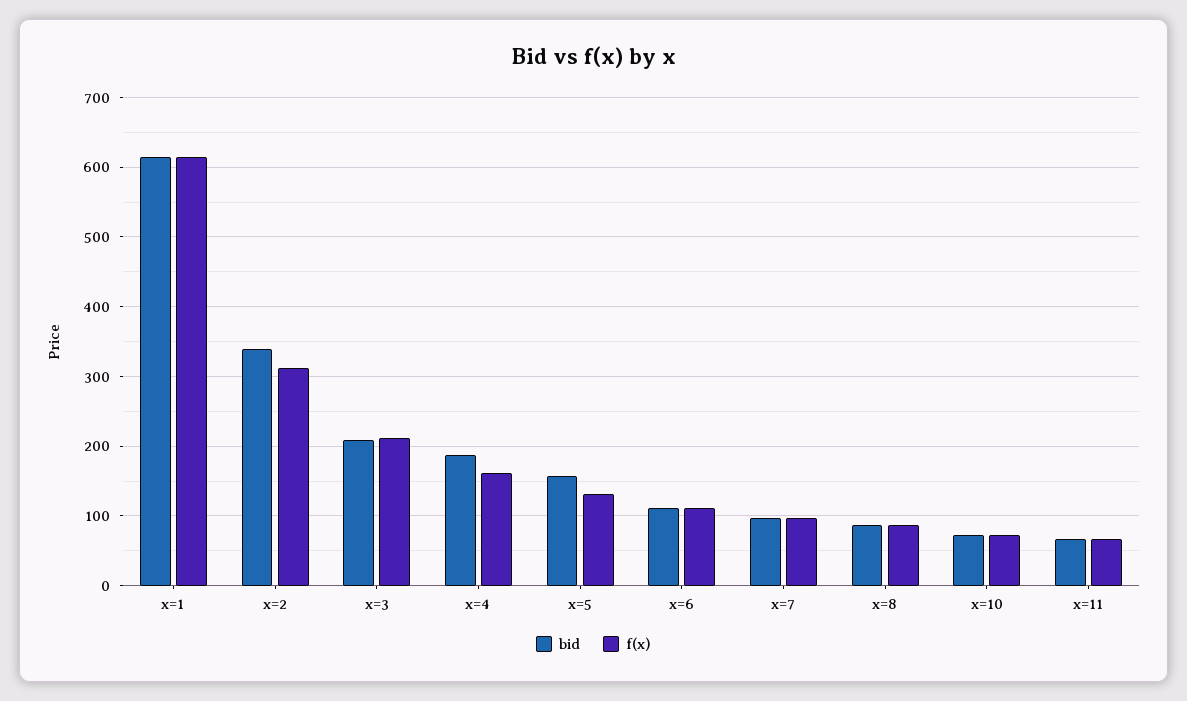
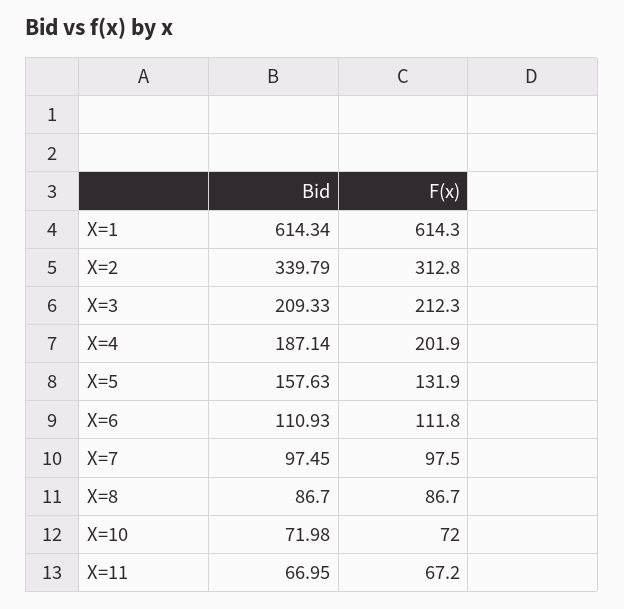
f(x), x=4: 160 -> 201.9

